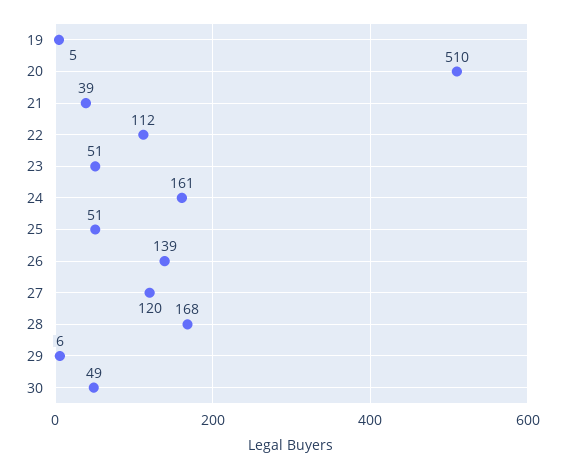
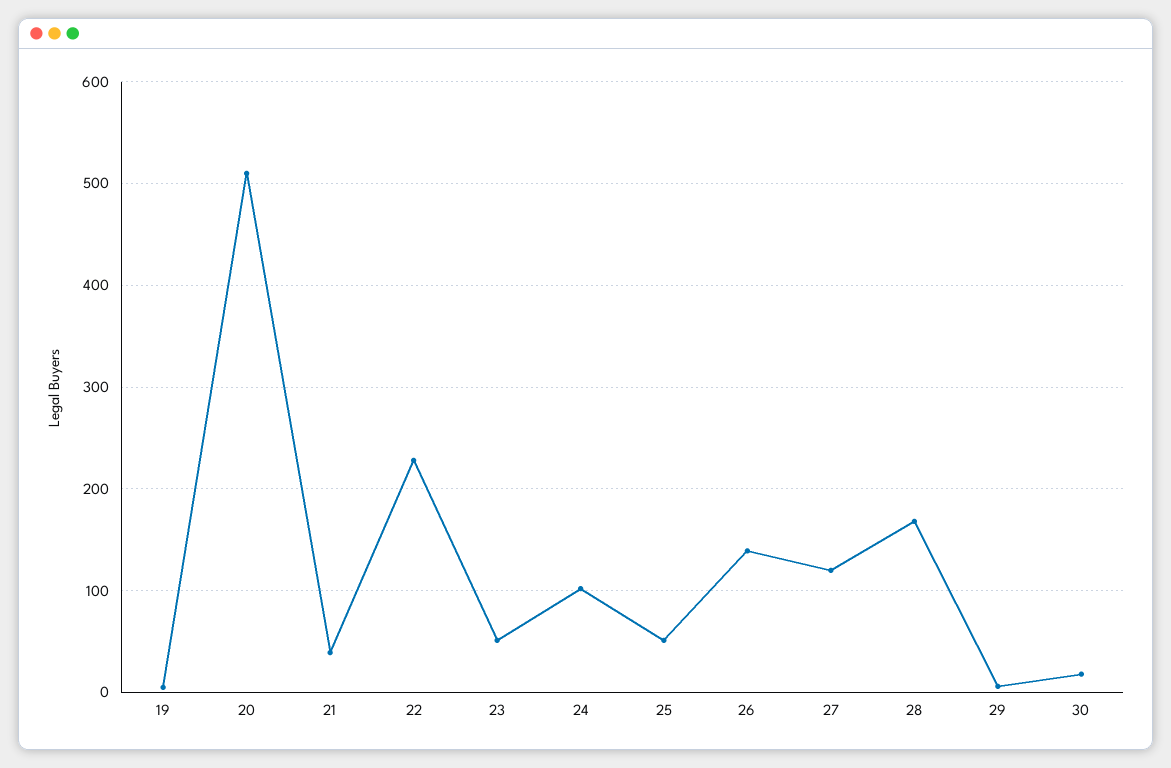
22: 112 -> 230
24: 161 -> 100
30: 49 -> 20

